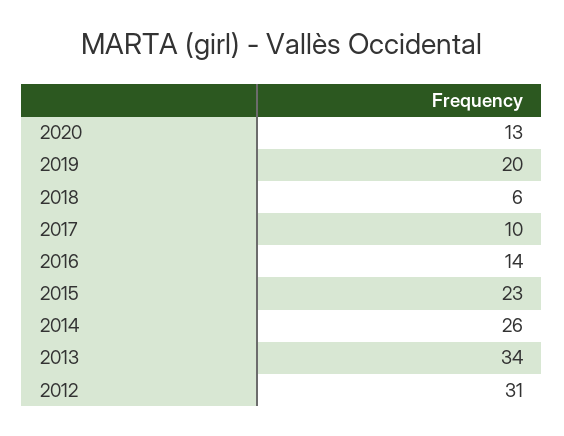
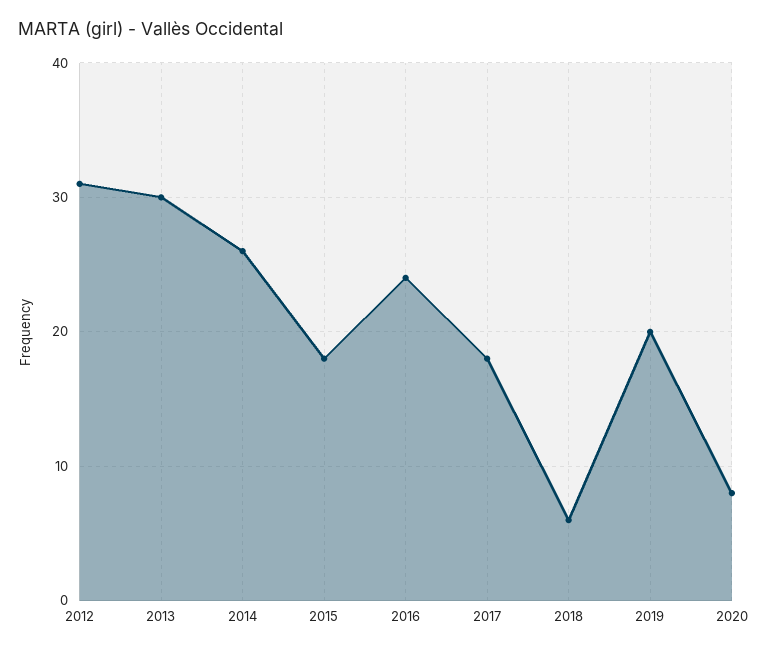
2020: 13 -> 8
2017: 10 -> 18
2016: 14 -> 24
2015: 23 -> 18
2013: 34 -> 30

